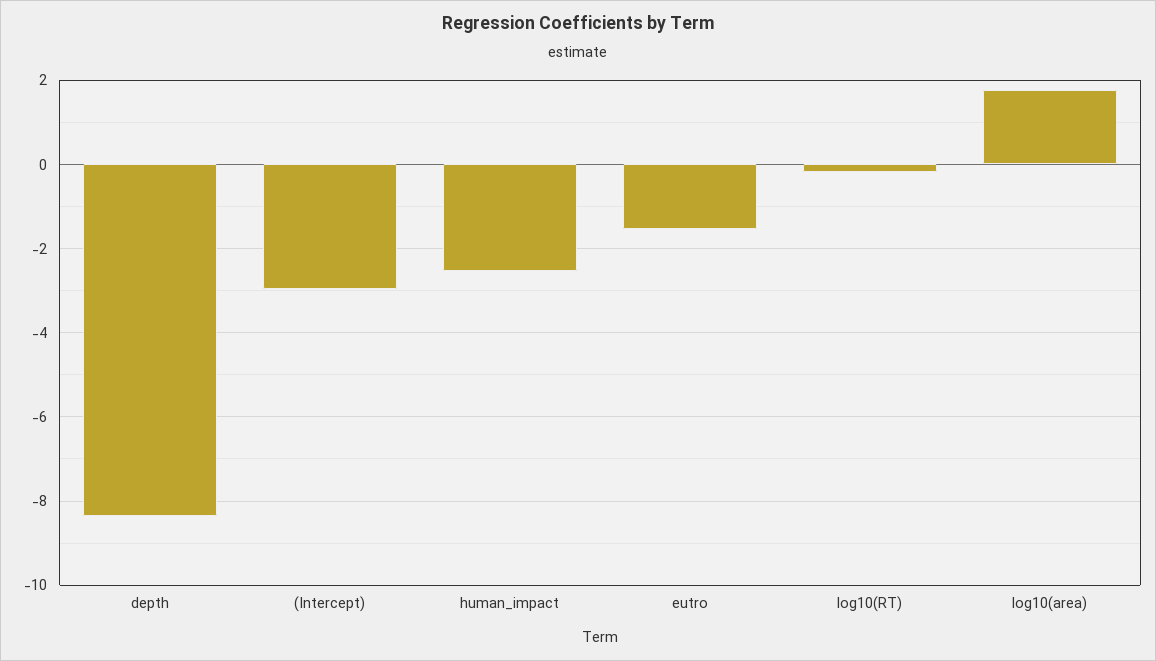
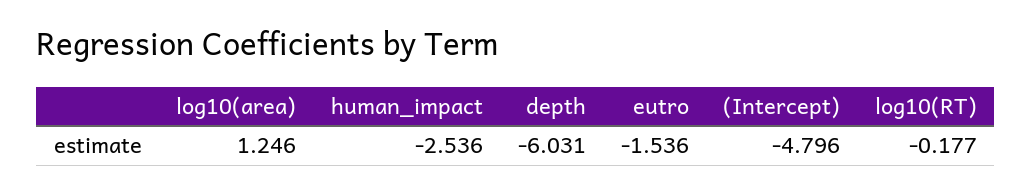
depth: -8.4 -> -6.031
(Intercept): -3 -> -4.796
log10(area): 1.8 -> 1.246

